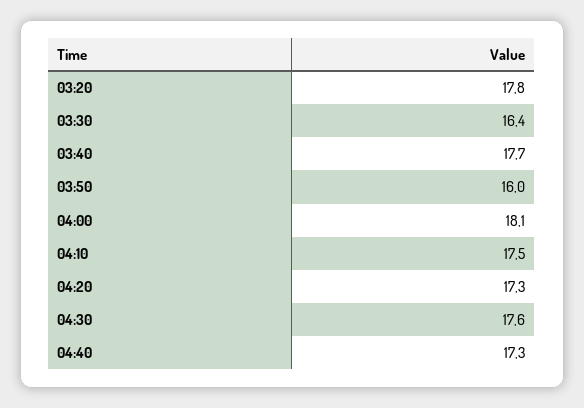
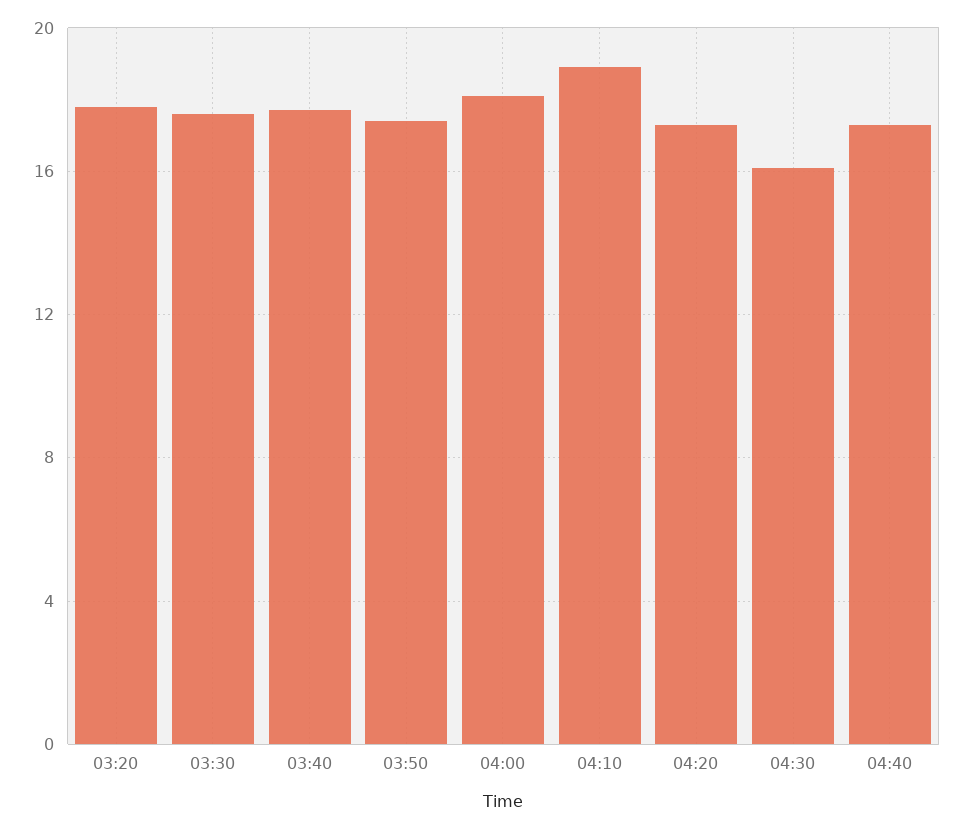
03:30: 16.4 -> 17.5
03:50: 16 -> 17.5
04:10: 17.5 -> 19
04:30: 17.6 -> 16

